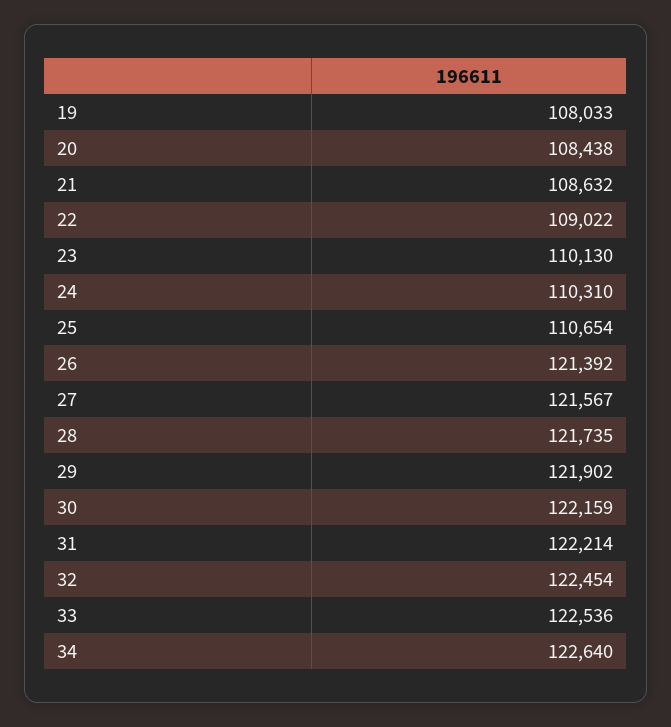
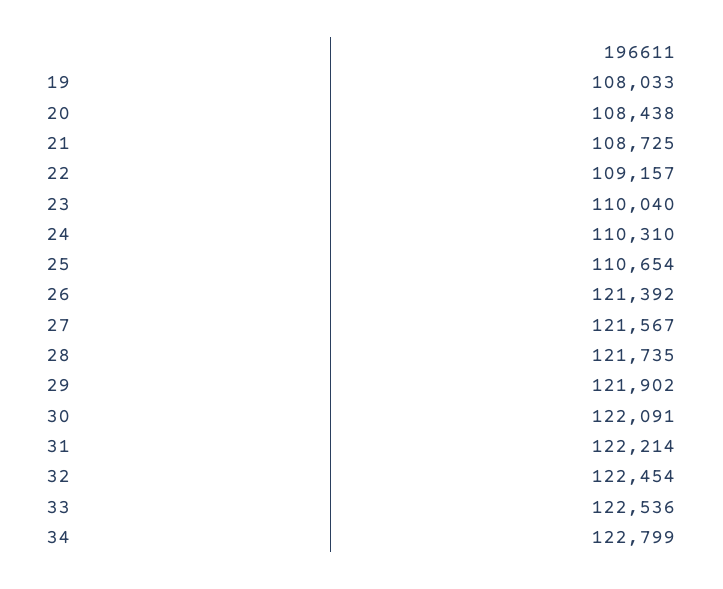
21: 108632 -> 108725
22: 109022 -> 109157
23: 110130 -> 110040
30: 122159 -> 122091
34: 122640 -> 122799

